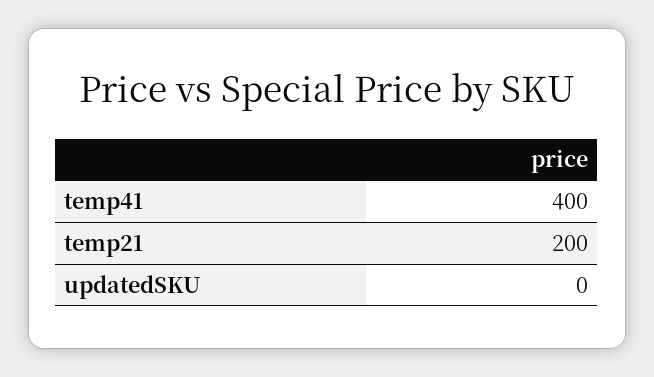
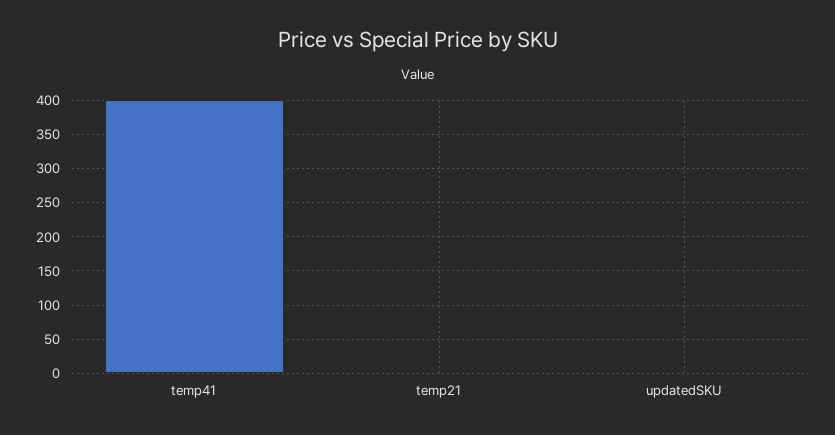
temp21: 200 -> 0

